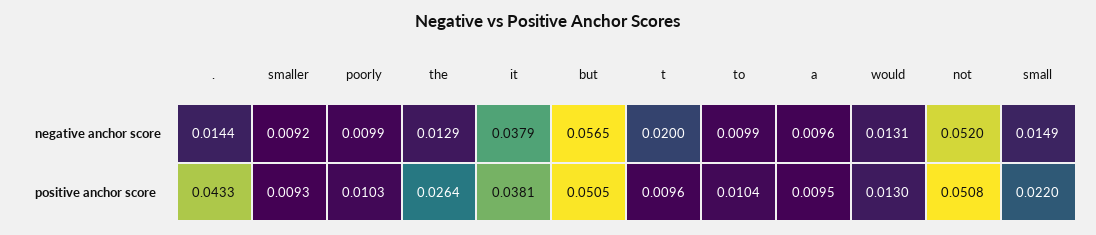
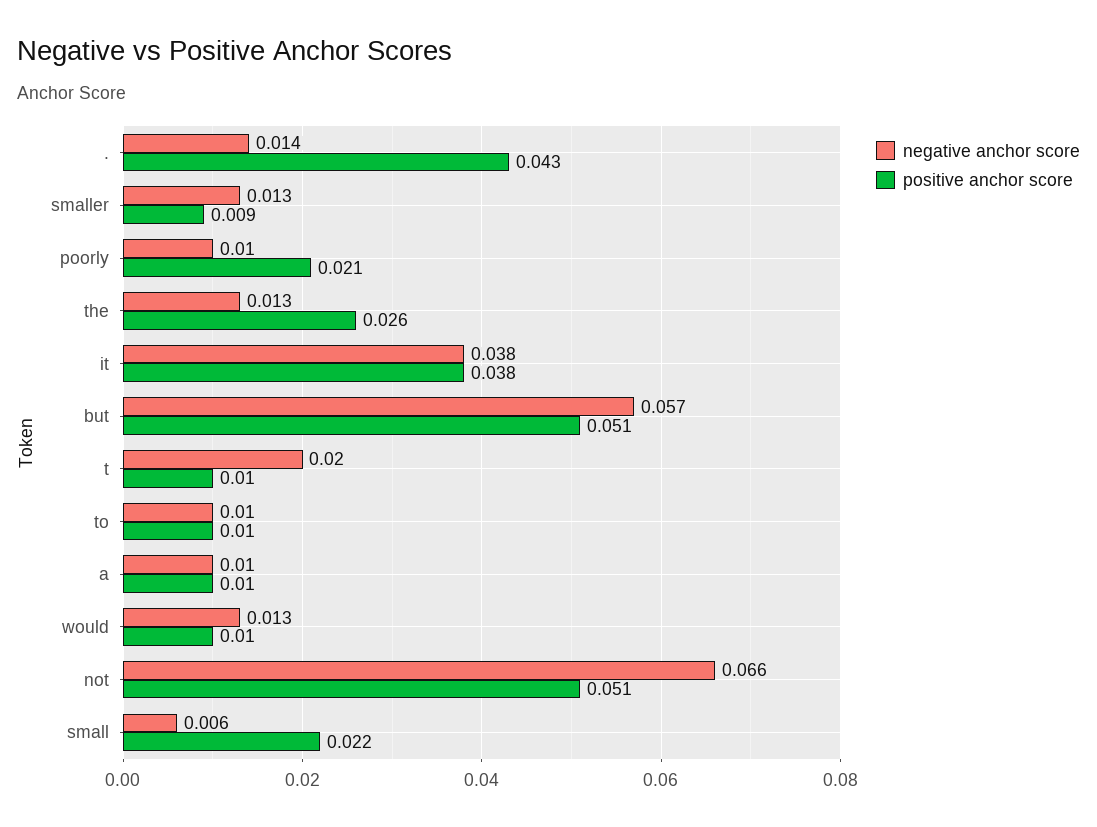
negative anchor score, smaller: 0.0092 -> 0.013
negative anchor score, not: 0.052 -> 0.066
negative anchor score, small: 0.0149 -> 0.006
positive anchor score, poorly: 0.0103 -> 0.021
positive anchor score, would: 0.013 -> 0.01

